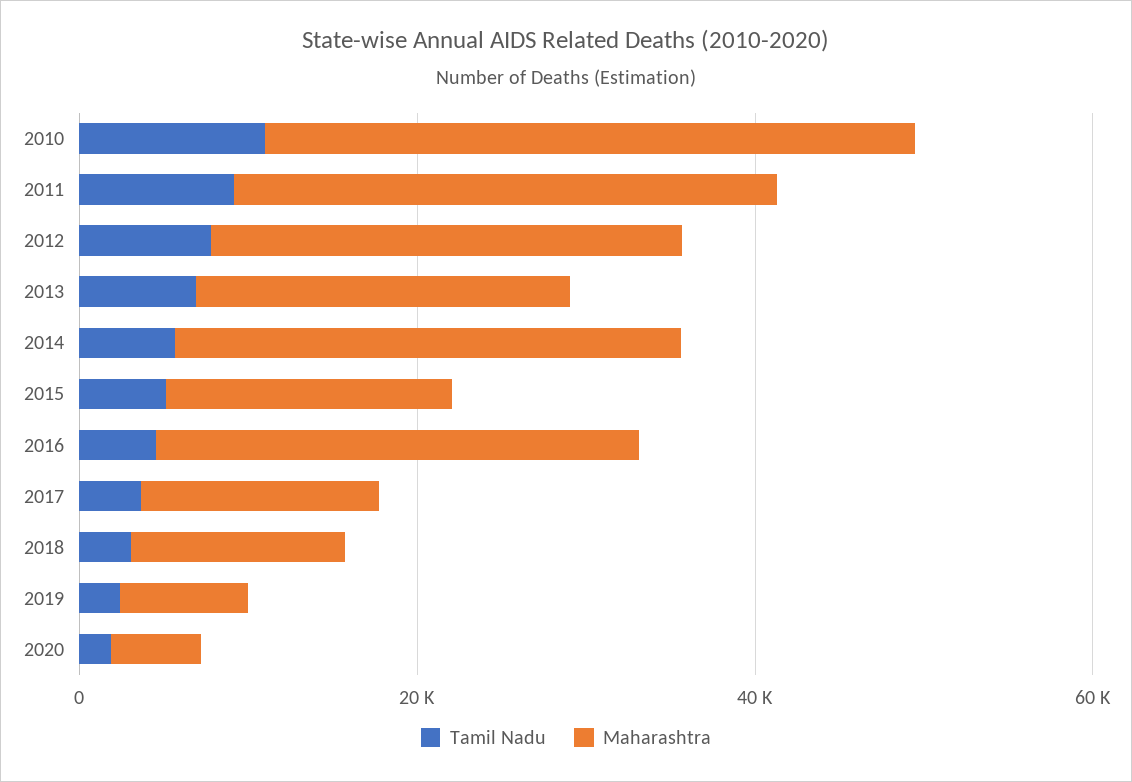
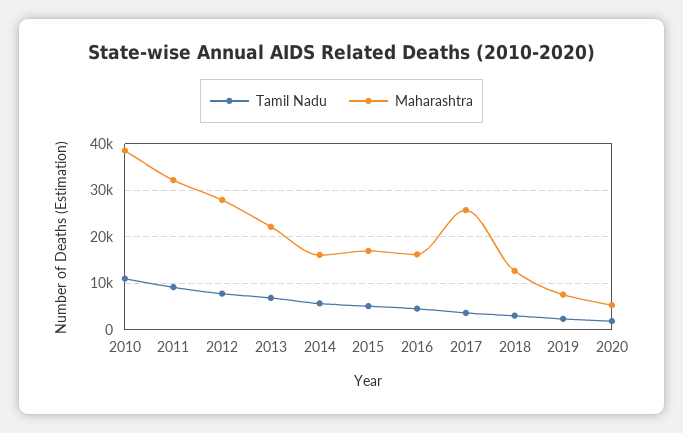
Maharashtra, 2014: 30000 -> 16000
Maharashtra, 2016: 30000 -> 16000
Maharashtra, 2017: 15000 -> 26000

